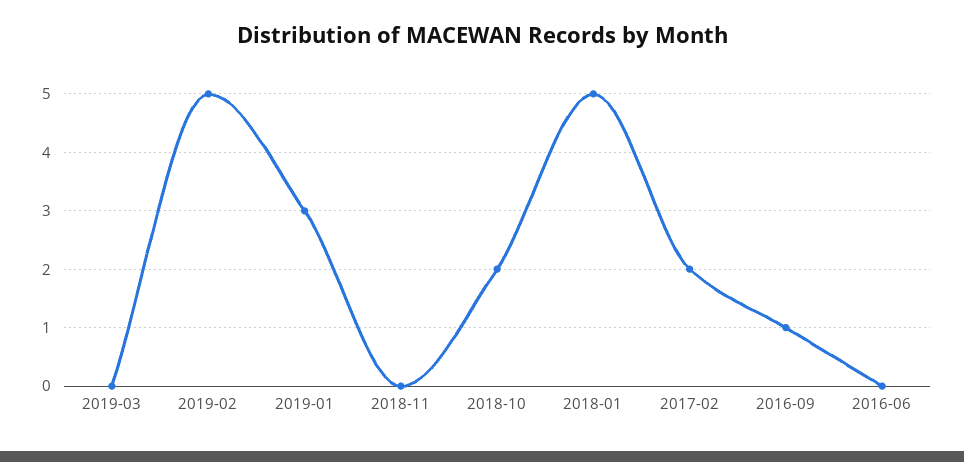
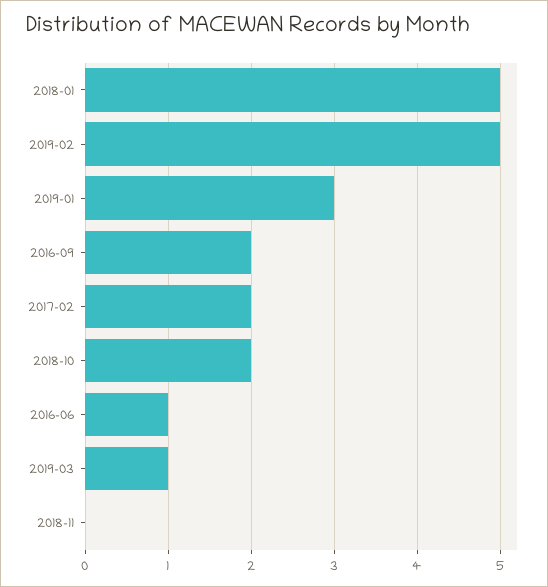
2019-03: 0 -> 1
2016-09: 1 -> 2
2016-06: 0 -> 1

